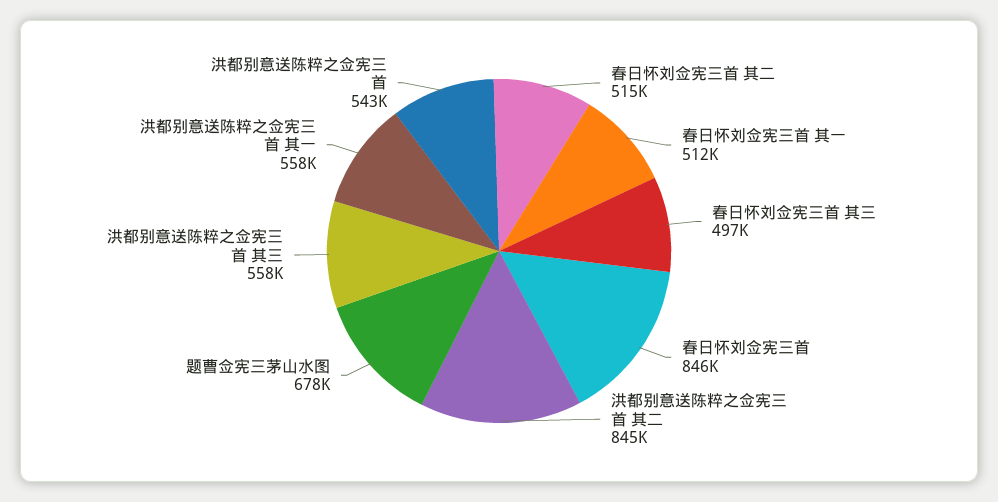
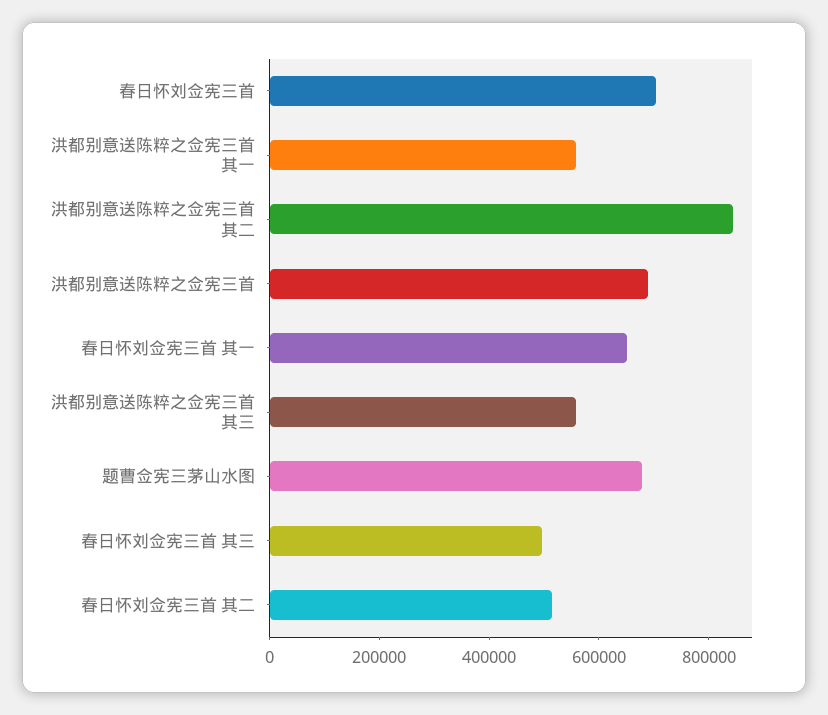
春日怀刘佥宪三首 其一: 512000 -> 650000
春日怀刘佥宪三首: 846000 -> 700000
洪都别意送陈粹之佥宪三首: 543000 -> 700000

